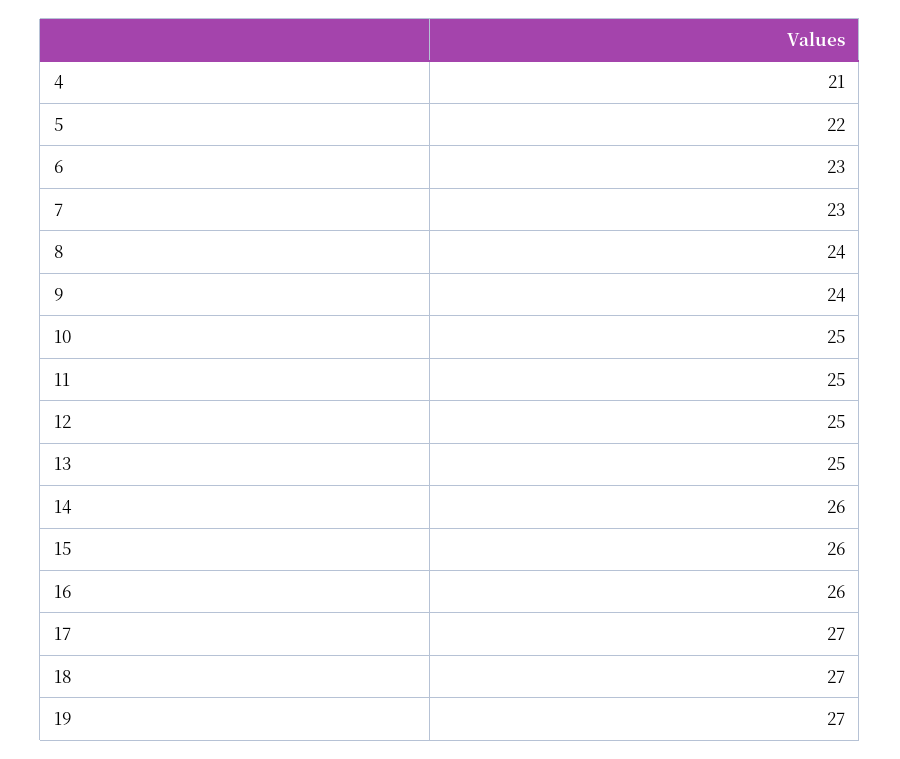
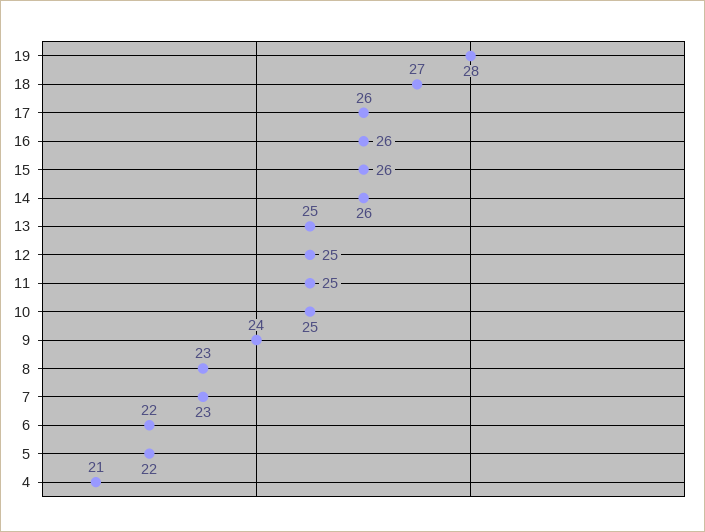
6: 23 -> 22
8: 24 -> 23
17: 27 -> 26
19: 27 -> 28

